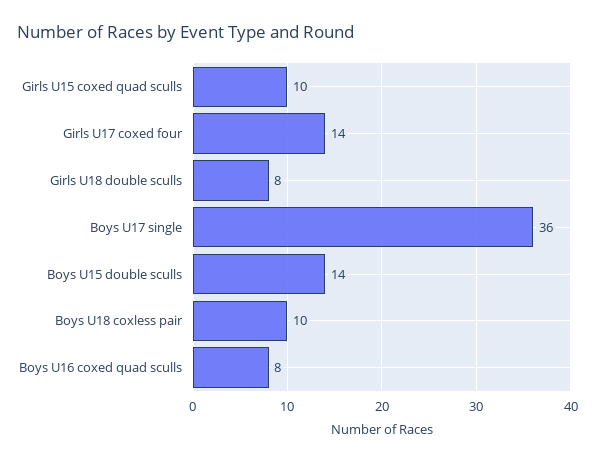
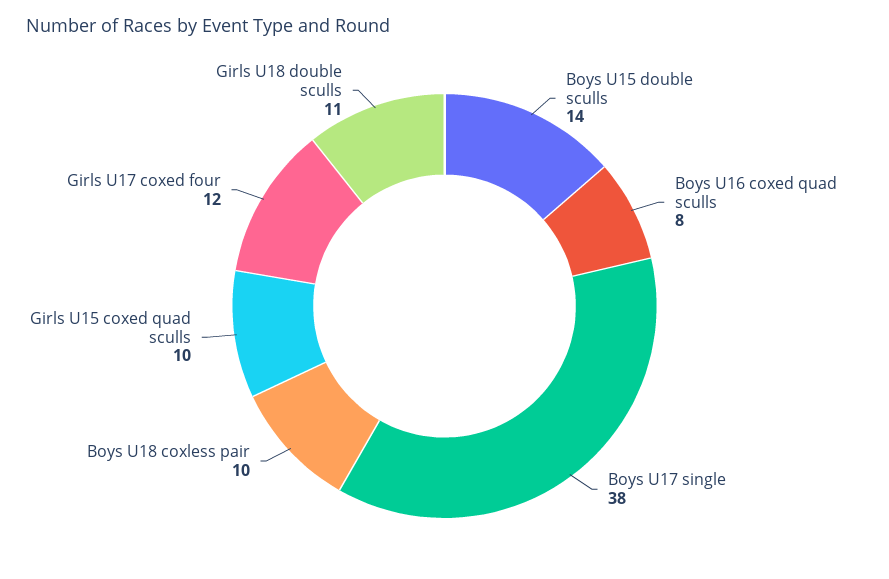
Girls U17 coxed four: 14 -> 12
Girls U18 double sculls: 8 -> 11
Boys U17 single: 36 -> 38

